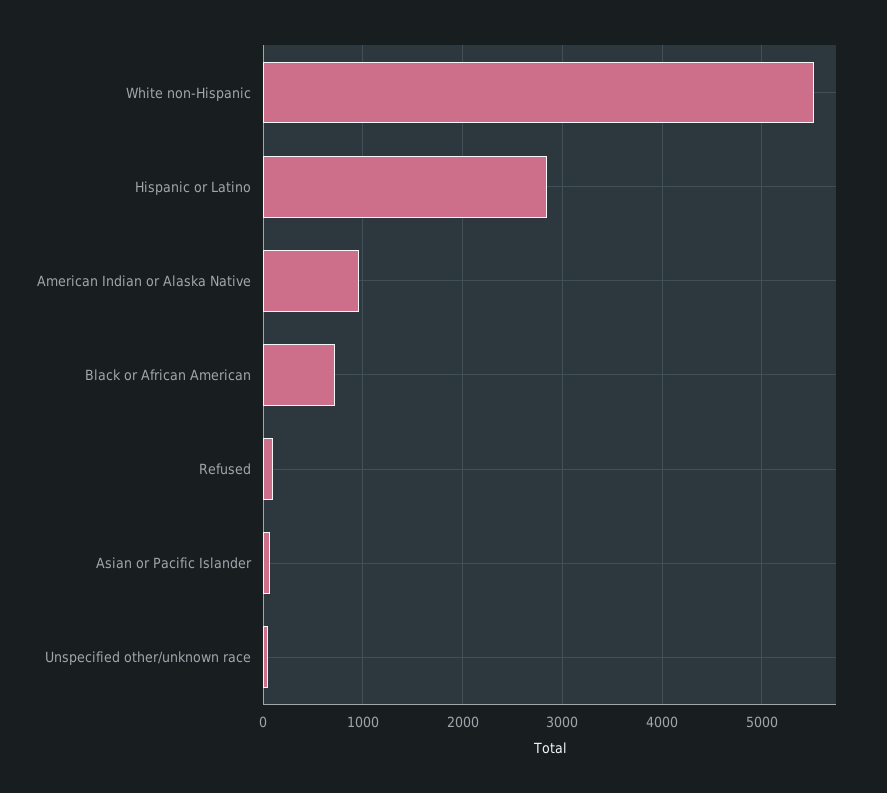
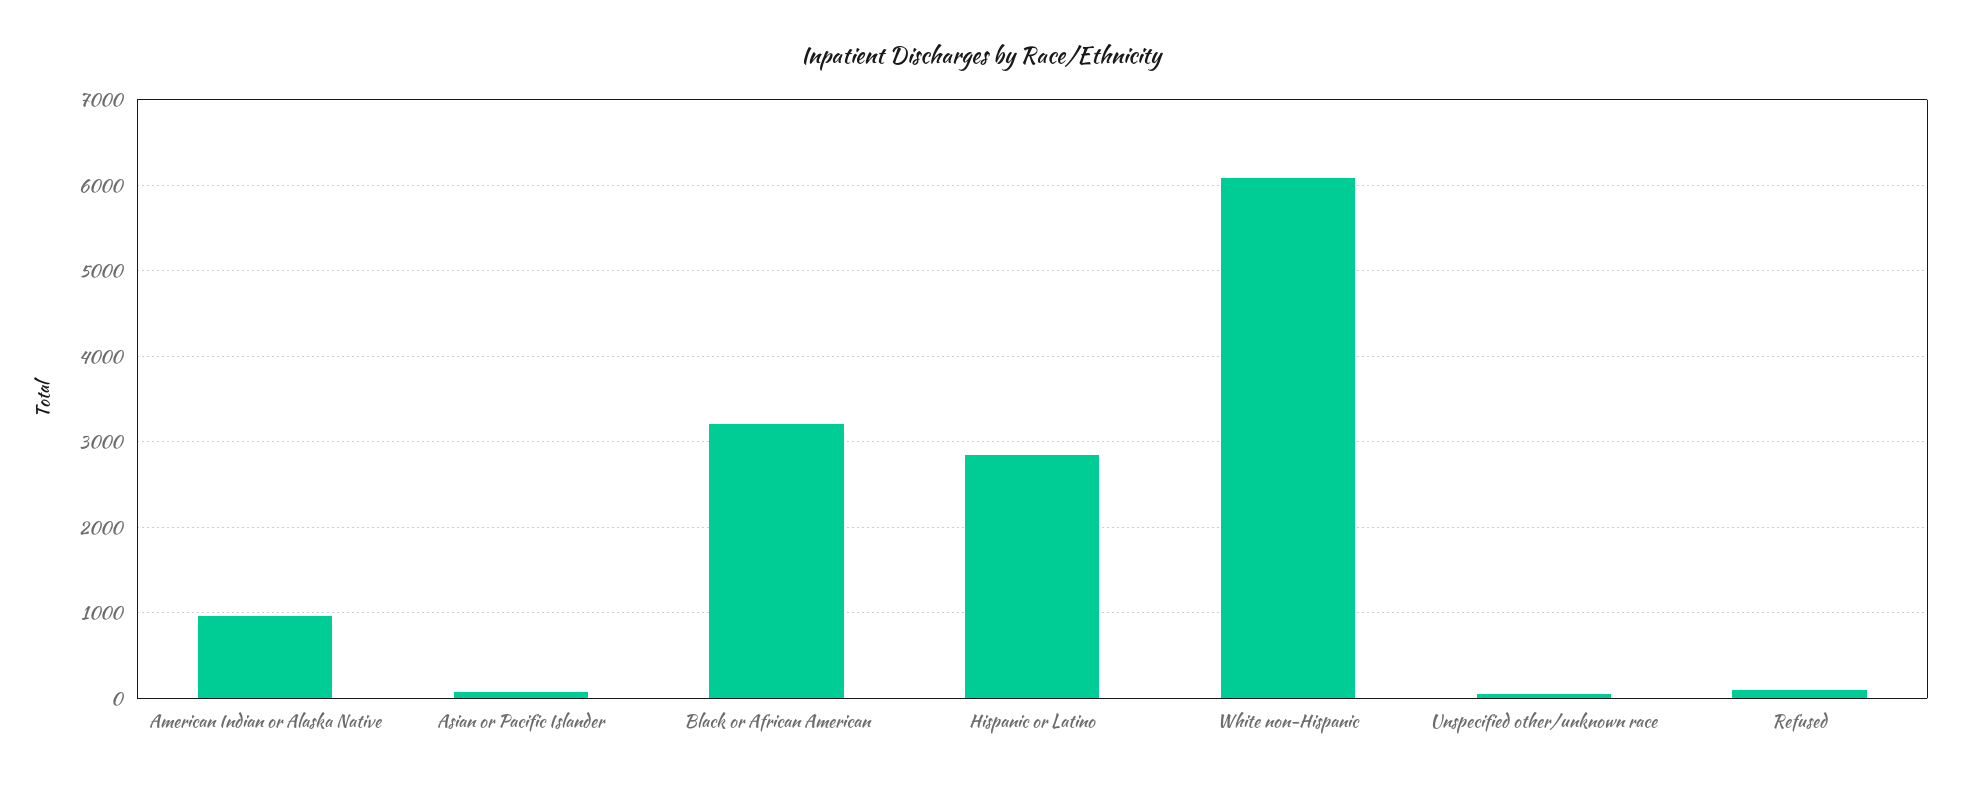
White non-Hispanic: 5500 -> 6100
Black or African American: 700 -> 3200

